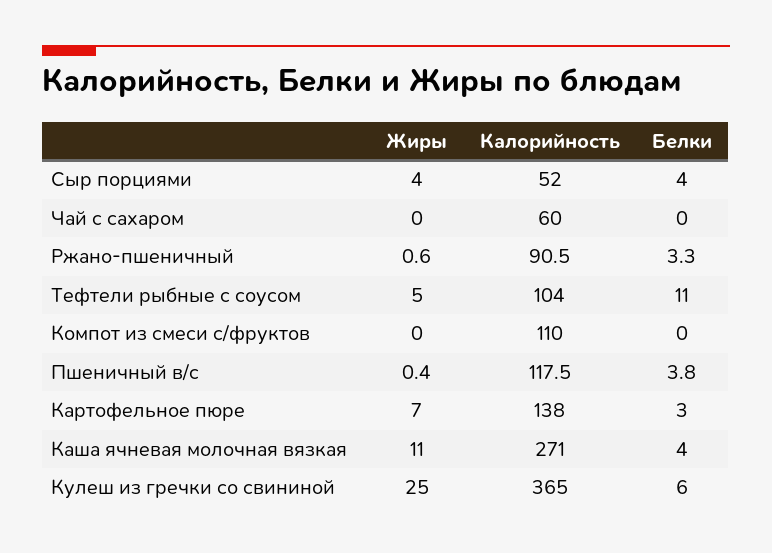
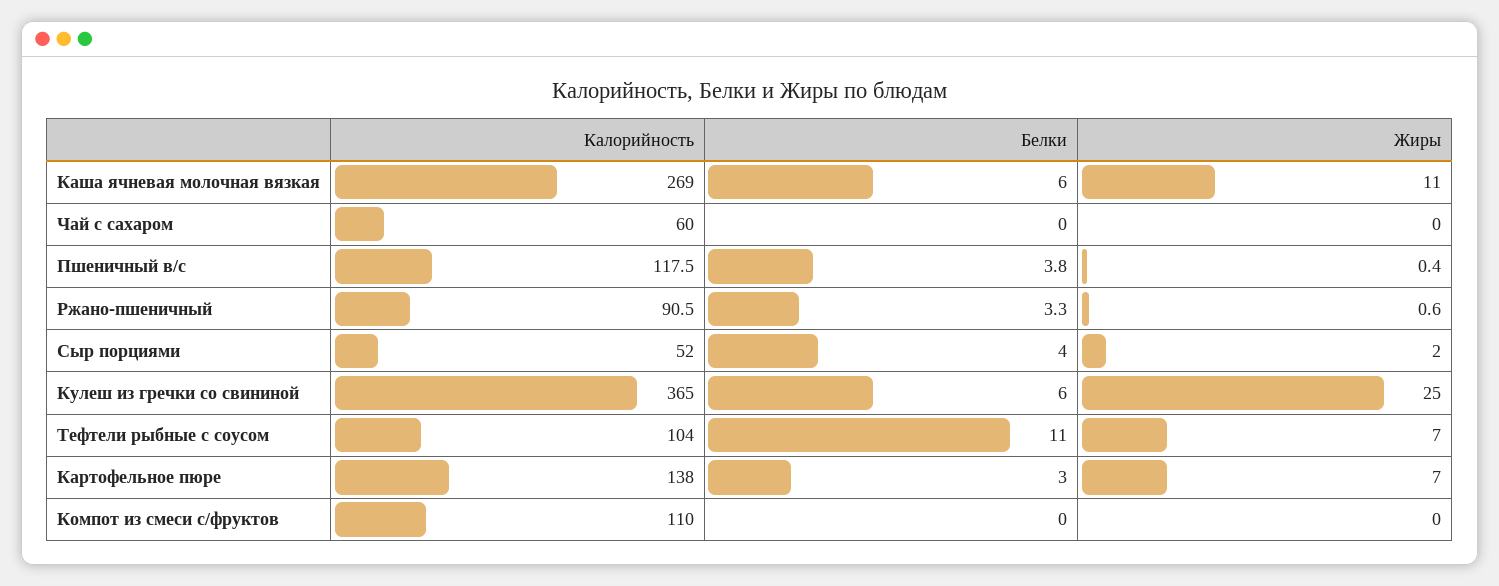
Жиры, Сыр порциями: 4 -> 2
Жиры, Тефтели рыбные с соусом: 5 -> 7
Калорийность, Каша ячневая молочная вязкая: 271 -> 269
Белки, Каша ячневая молочная вязкая: 4 -> 6

